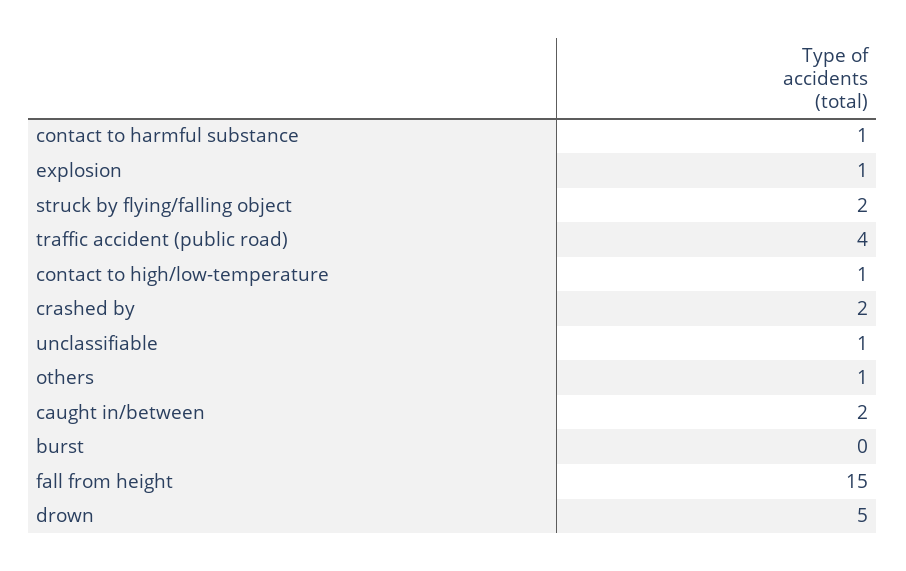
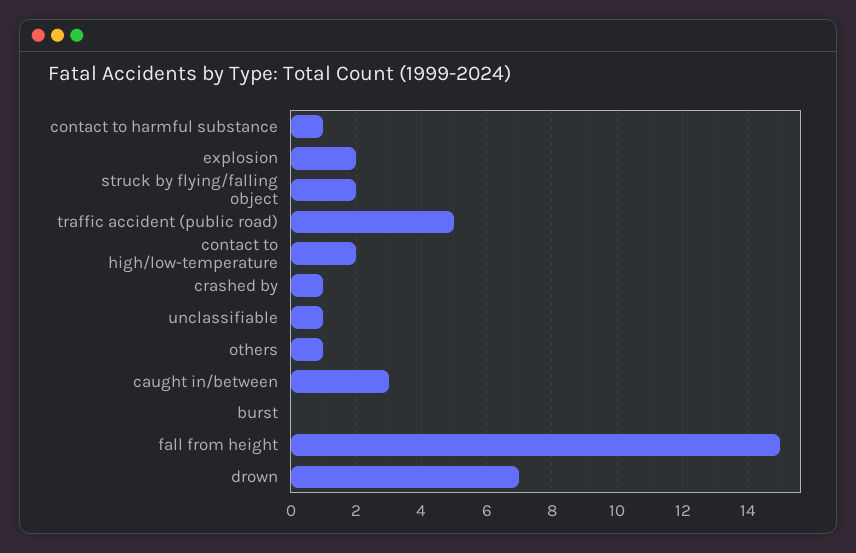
explosion: 1 -> 2
traffic accident (public road): 4 -> 5
contact to high/low-temperature: 1 -> 2
crashed by: 2 -> 1
caught in/between: 2 -> 3
drown: 5 -> 7

